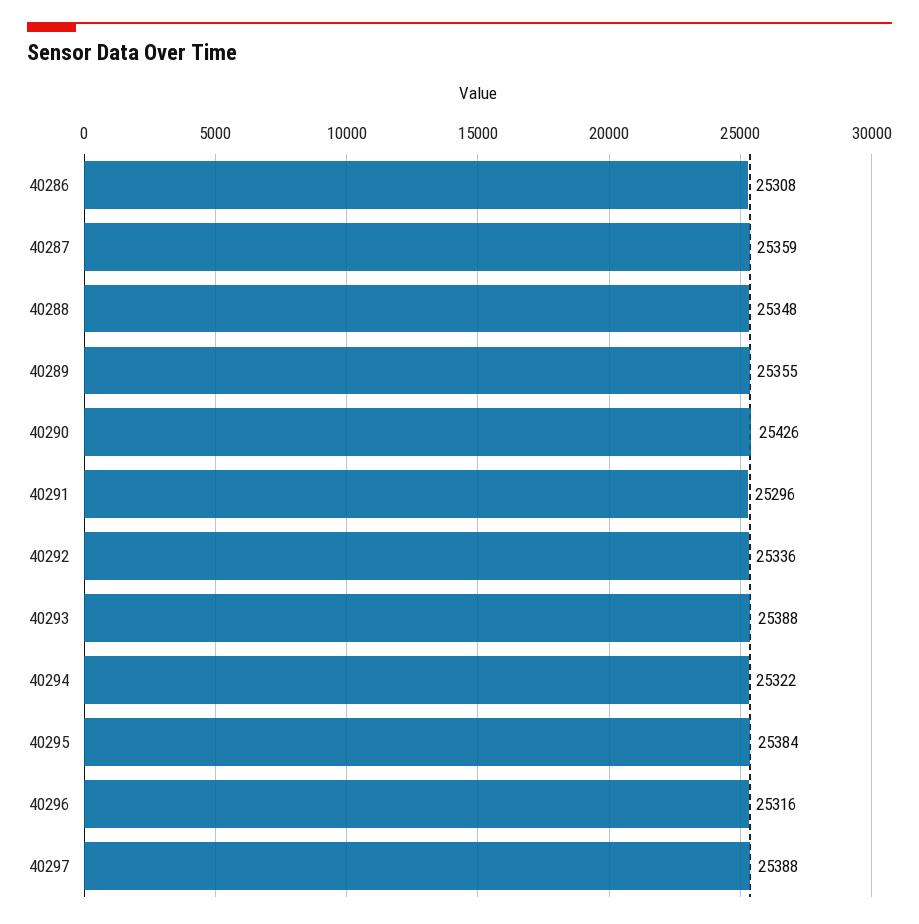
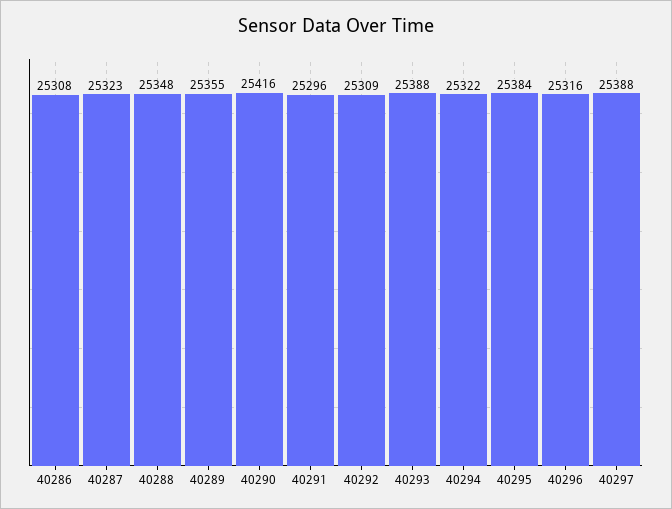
40287: 25359 -> 25323
40290: 25426 -> 25416
40292: 25336 -> 25309

